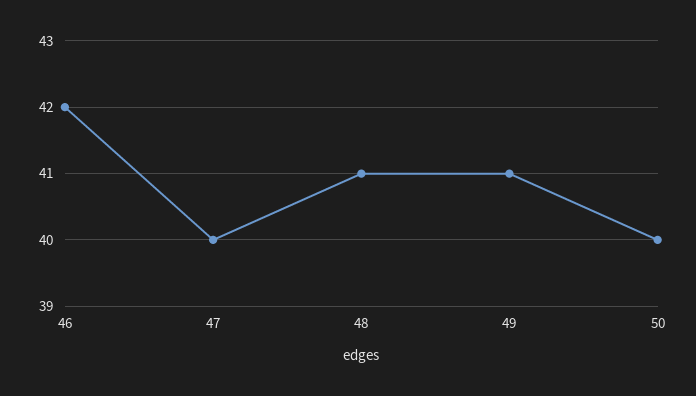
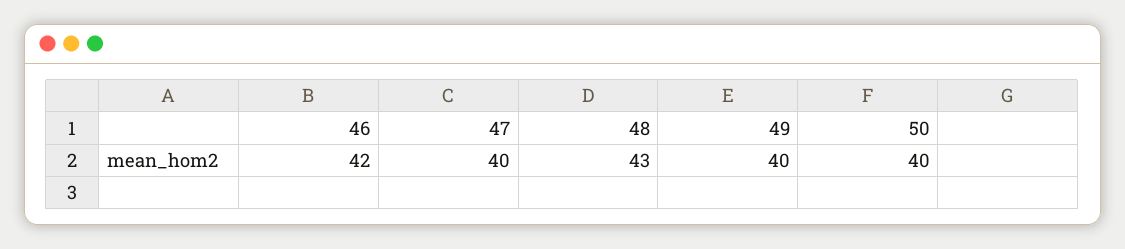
48: 41 -> 43
49: 41 -> 40

